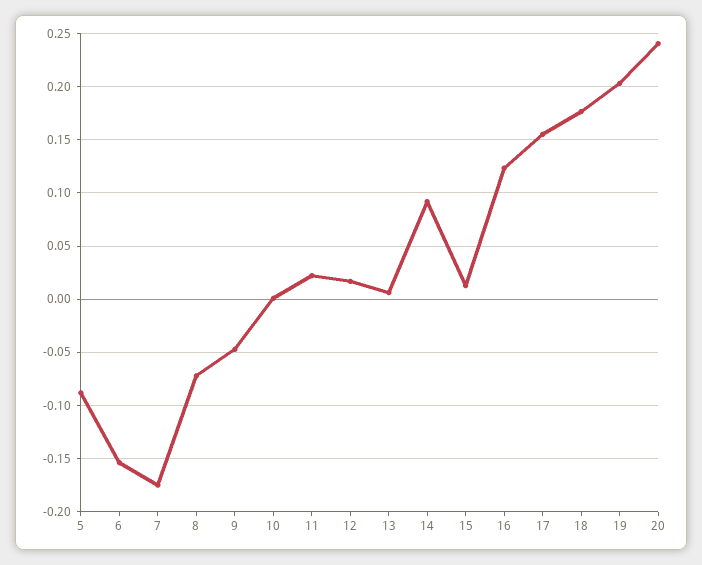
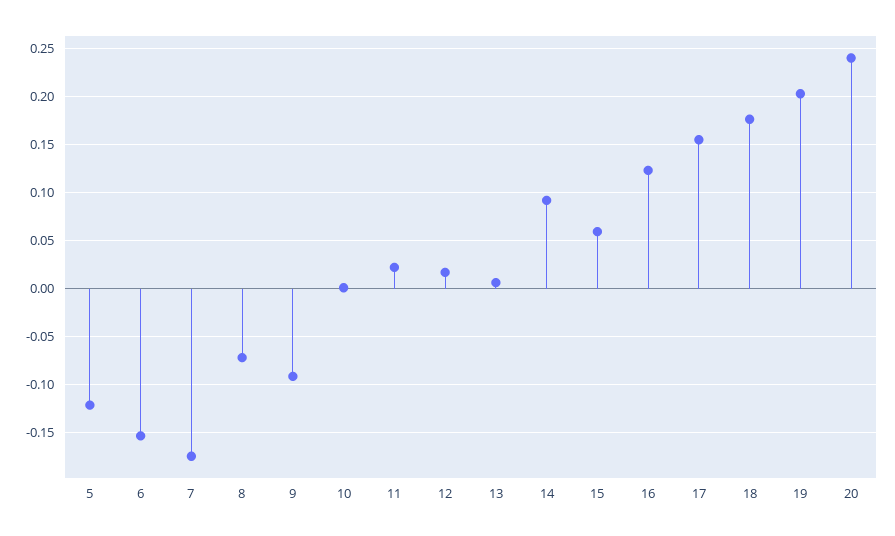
5: -0.09 -> -0.12
9: -0.05 -> -0.09
15: 0.01 -> 0.06

